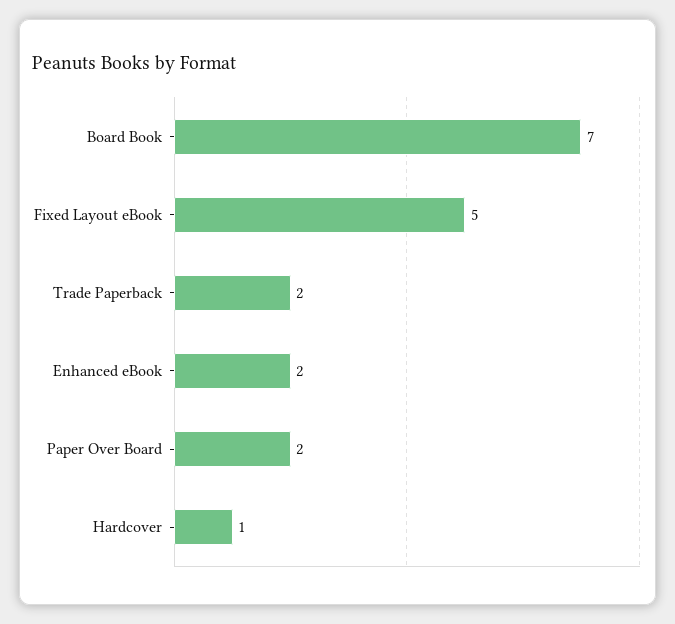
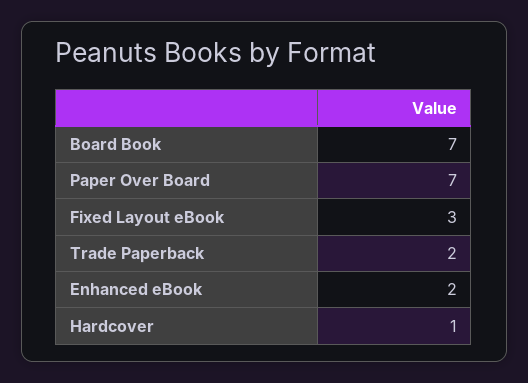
Fixed Layout eBook: 5 -> 3
Paper Over Board: 2 -> 7

